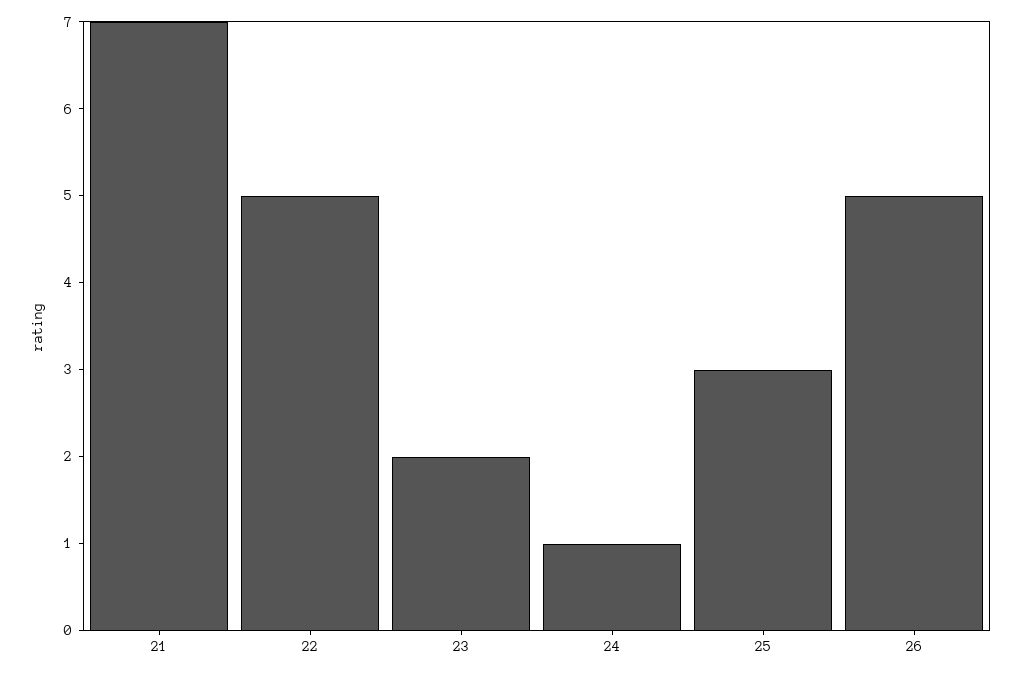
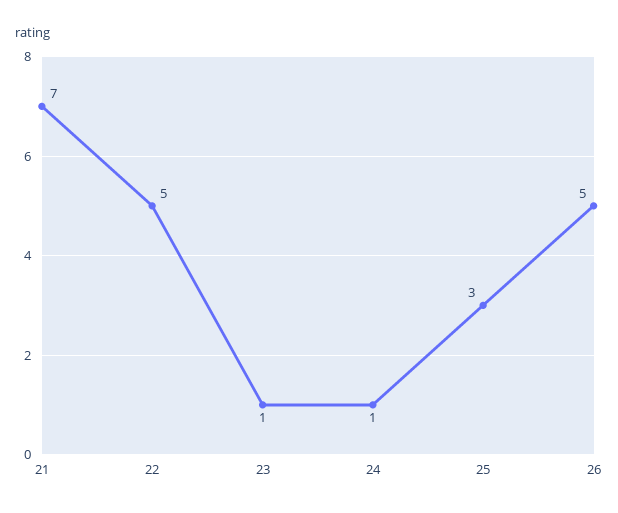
23: 2 -> 1

